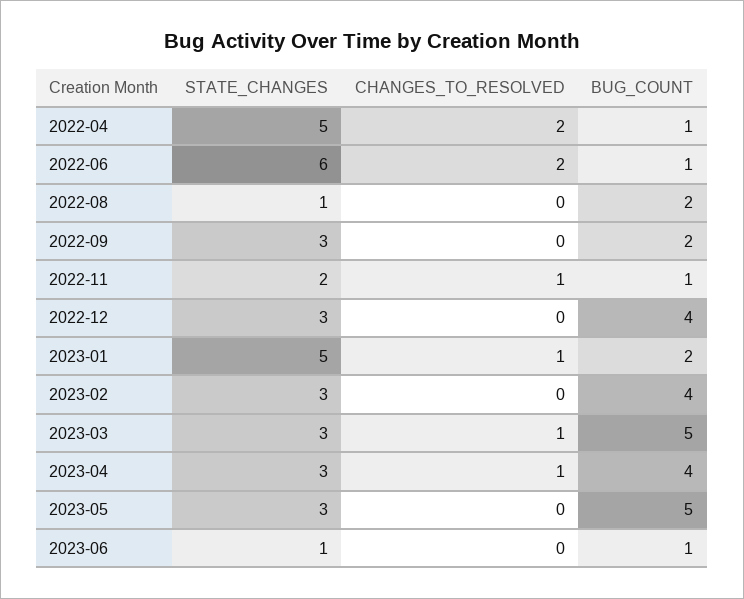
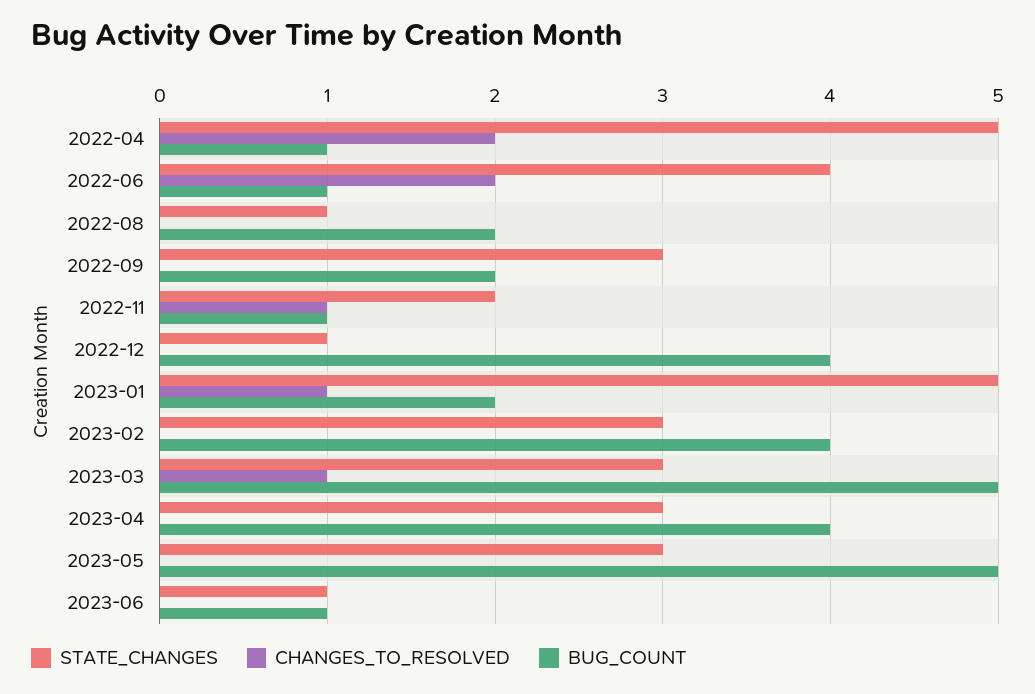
STATE_CHANGES, 2022-06: 6 -> 4
STATE_CHANGES, 2022-12: 3 -> 1
CHANGES_TO_RESOLVED, 2023-04: 1 -> 0

